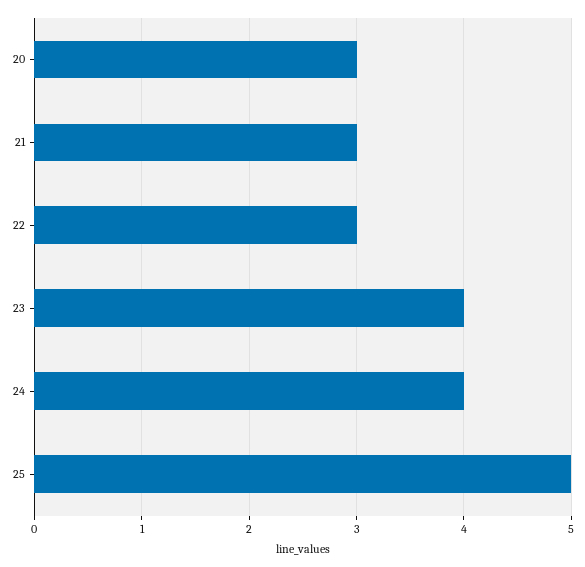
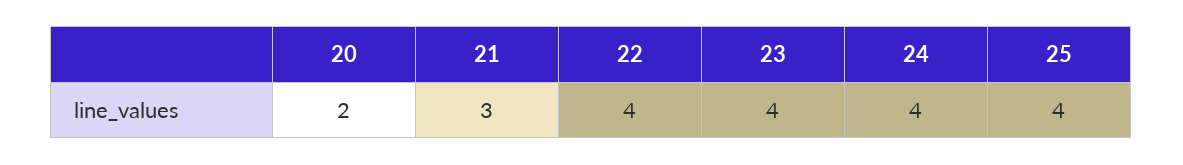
20: 3 -> 2
22: 3 -> 4
25: 5 -> 4

